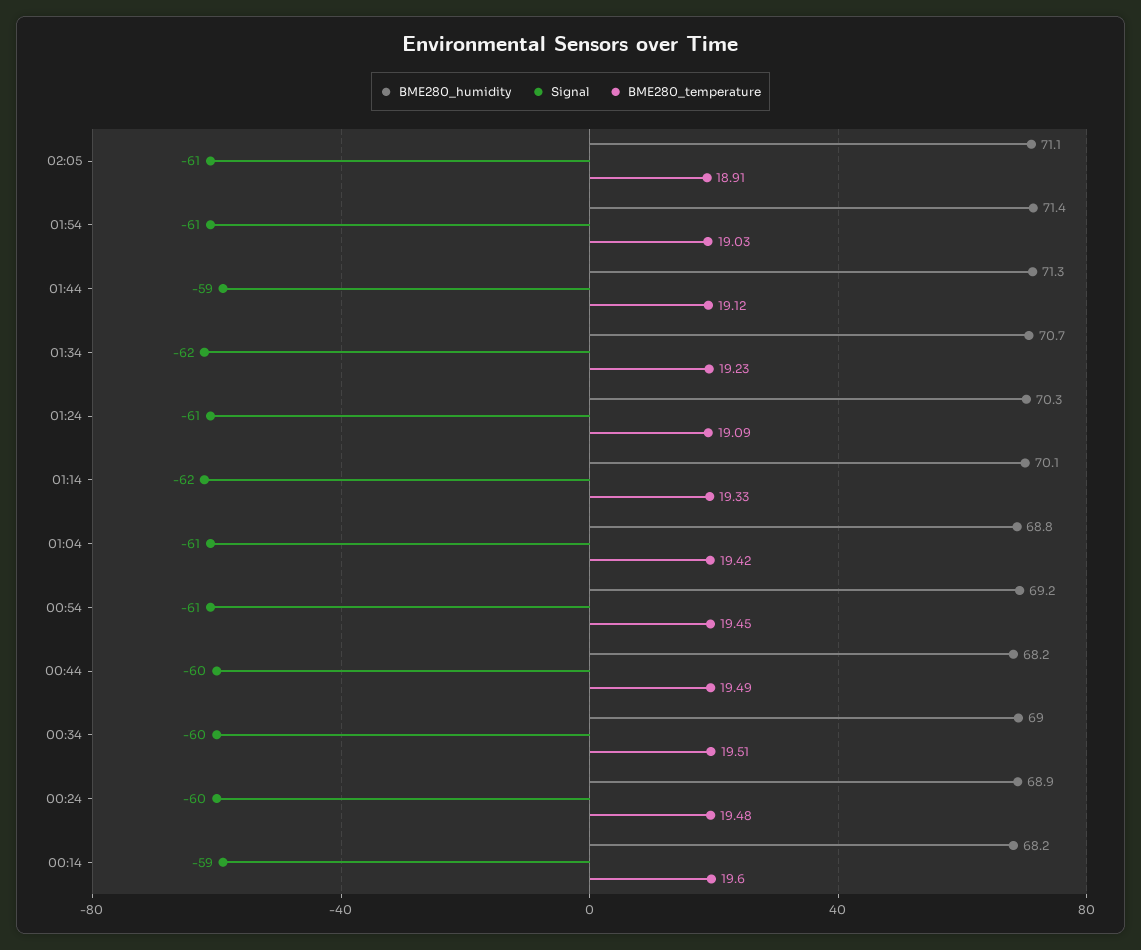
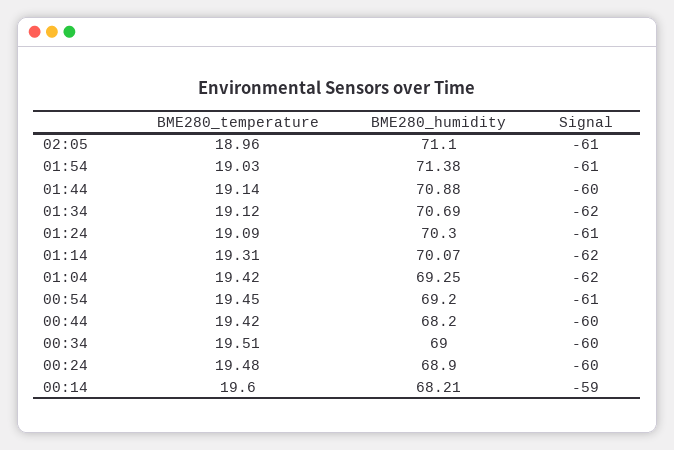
BME280_temperature, 02:05: 18.91 -> 18.96
BME280_humidity, 01:44: 71.3 -> 70.88
Signal, 01:44: -59 -> -60
BME280_temperature, 01:44: 19.12 -> 19.14
BME280_temperature, 01:34: 19.23 -> 19.12
BME280_temperature, 01:14: 19.33 -> 19.31
BME280_humidity, 01:04: 68.8 -> 69.25
Signal, 01:04: -61 -> -62
BME280_temperature, 00:44: 19.49 -> 19.42

